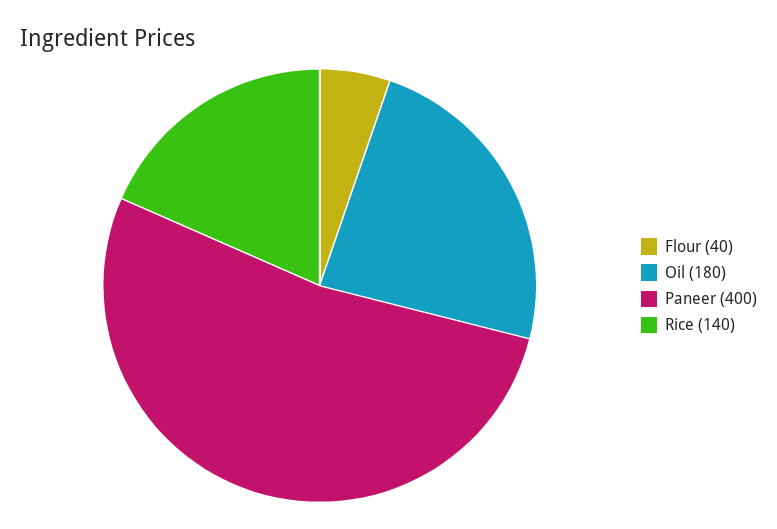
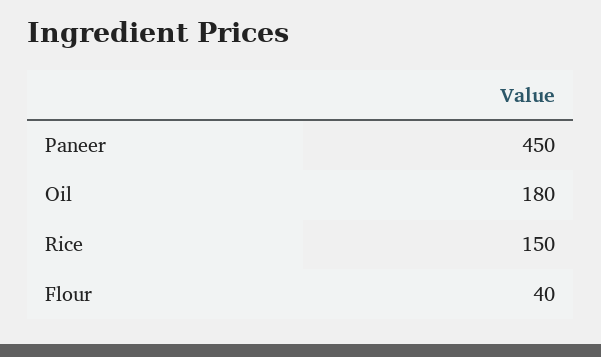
Paneer: 400 -> 450
Rice: 140 -> 150

